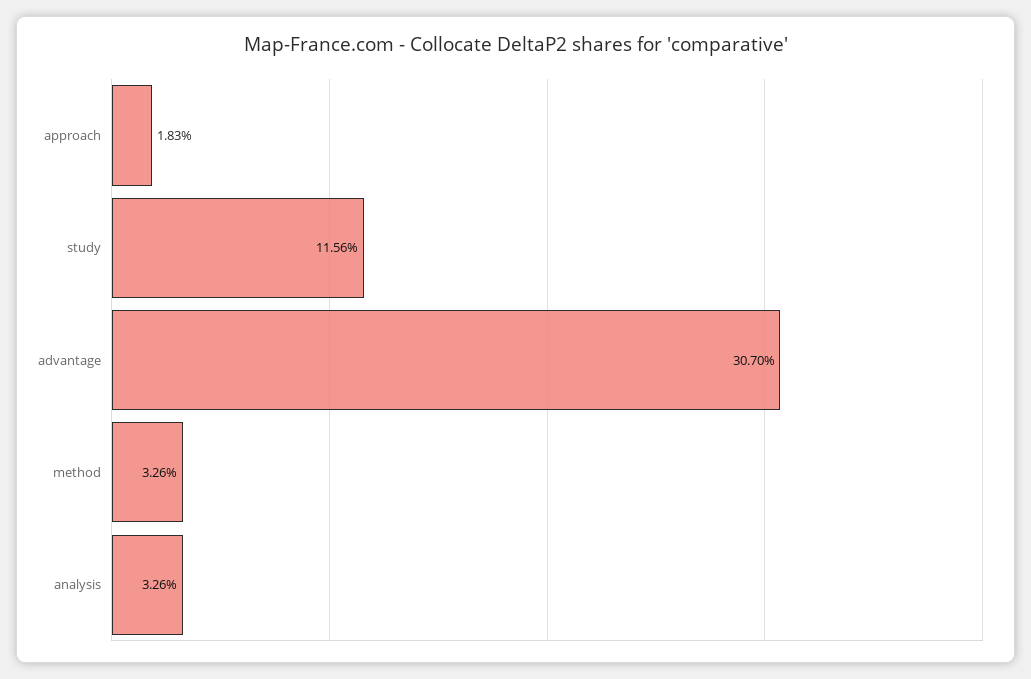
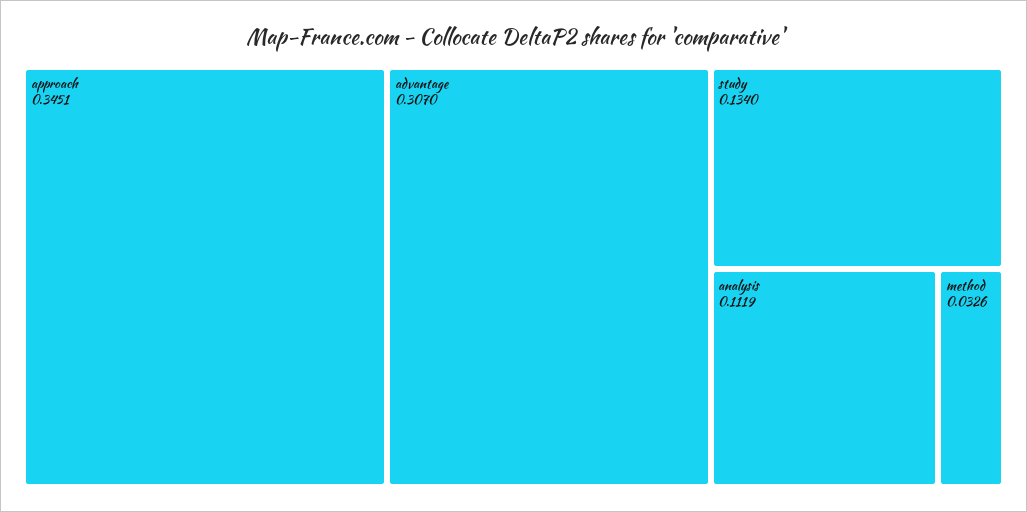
approach: 0.0183 -> 0.3451
study: 0.1156 -> 0.134
analysis: 0.0326 -> 0.1119

